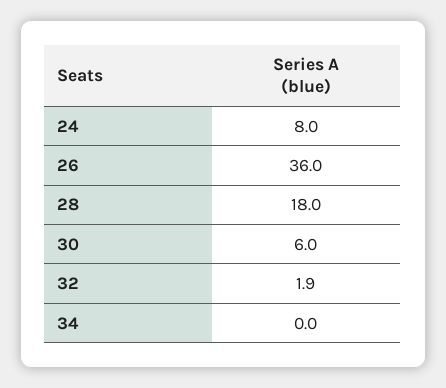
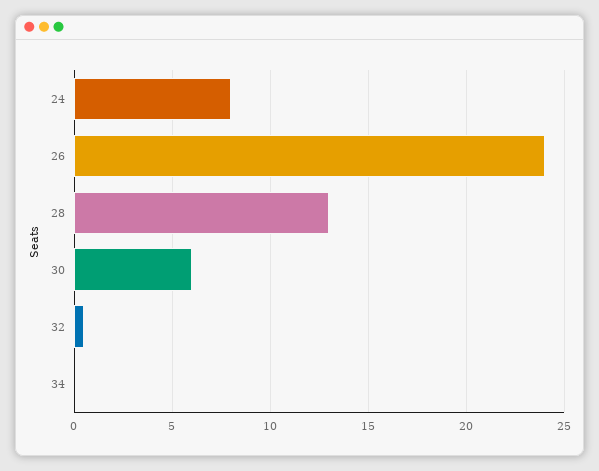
26: 36 -> 24
28: 18 -> 13
32: 1.9 -> 0.5

